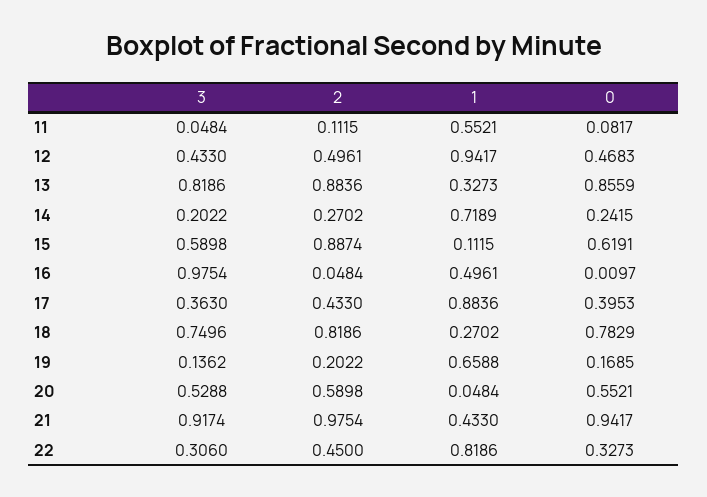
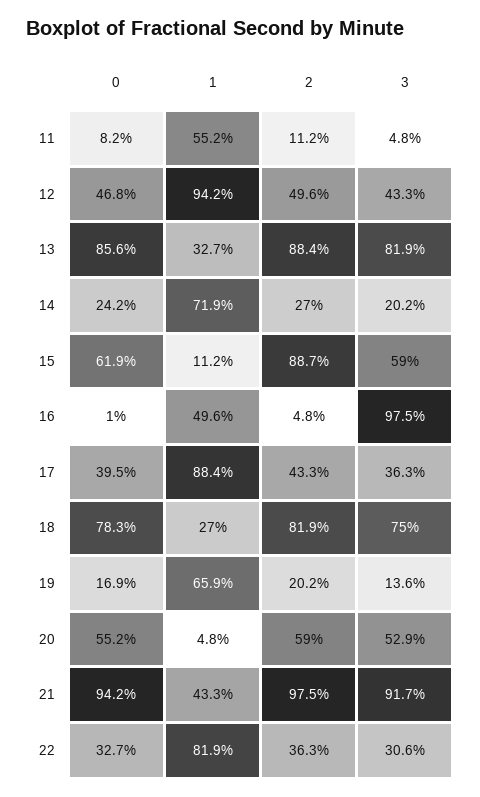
2, 22: 0.45 -> 0.363

